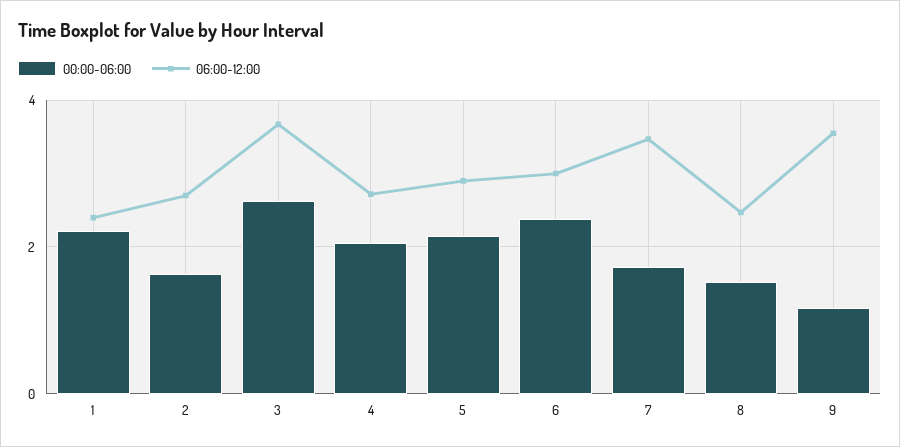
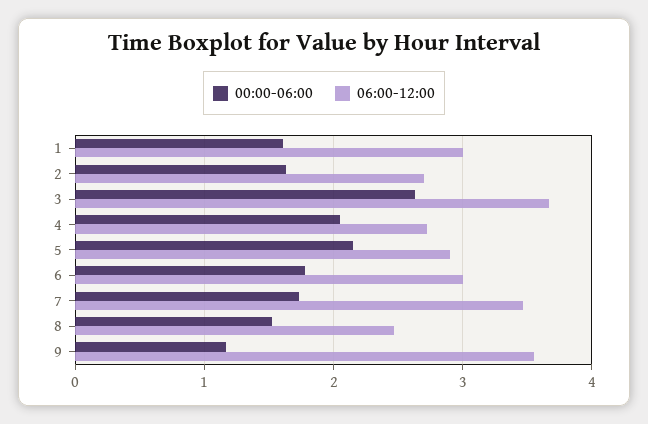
00:00-06:00, 1: 2.2 -> 1.6
06:00-12:00, 1: 2.4 -> 3
00:00-06:00, 6: 2.4 -> 1.8

